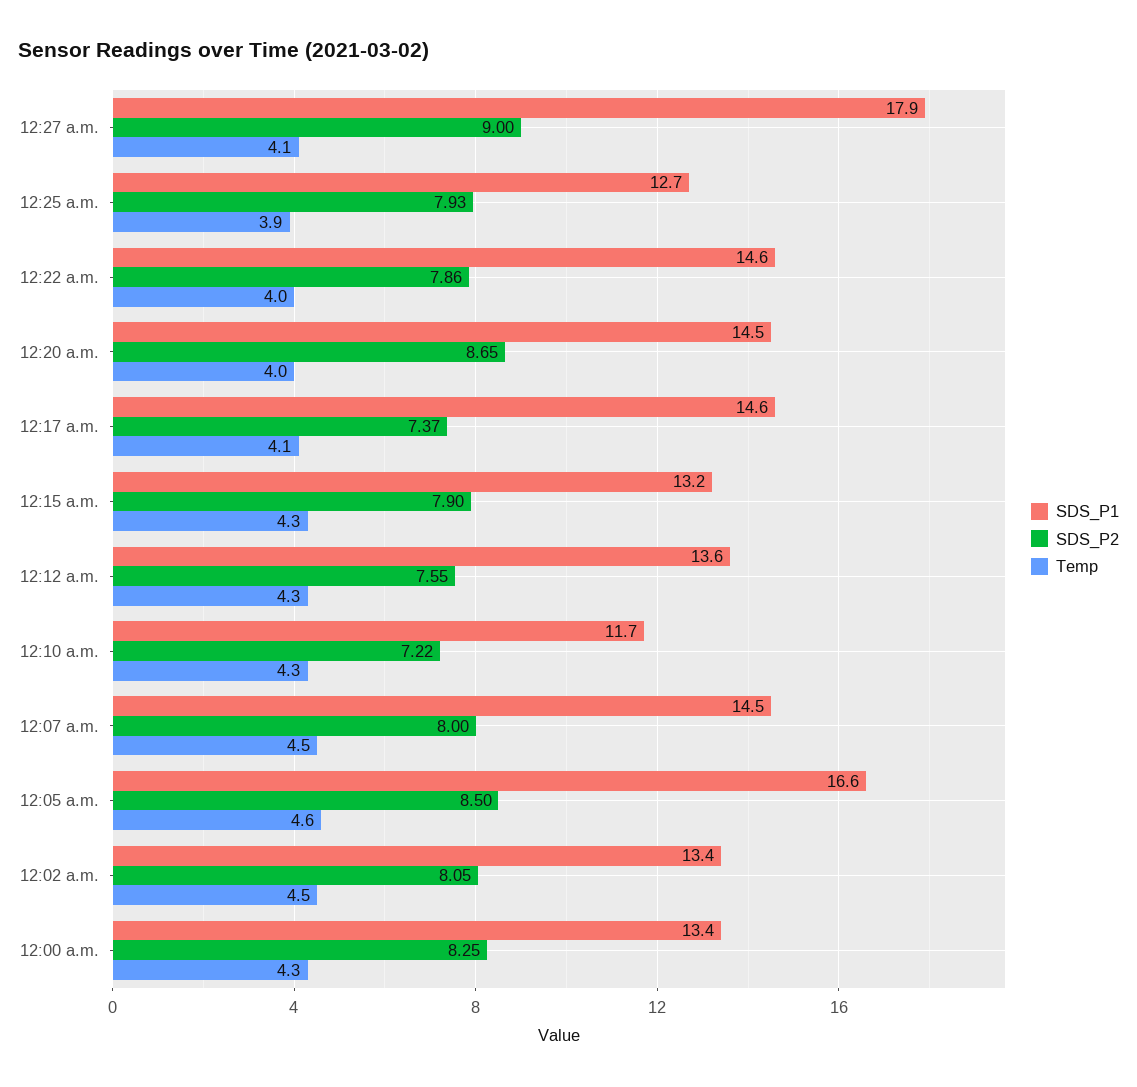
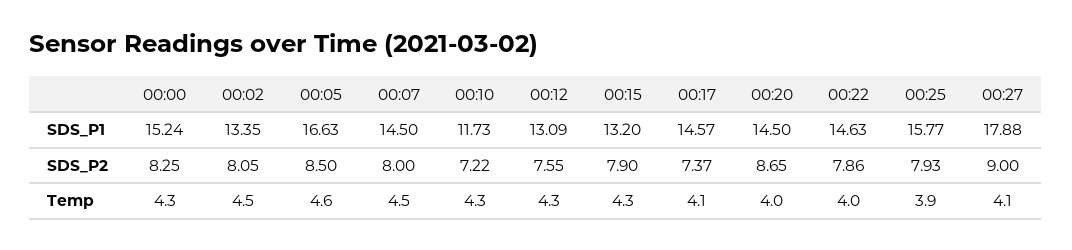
SDS_P1, 12:25 a.m.: 12.7 -> 15.77
SDS_P1, 12:12 a.m.: 13.6 -> 13.09
SDS_P1, 12:00 a.m.: 13.4 -> 15.24

